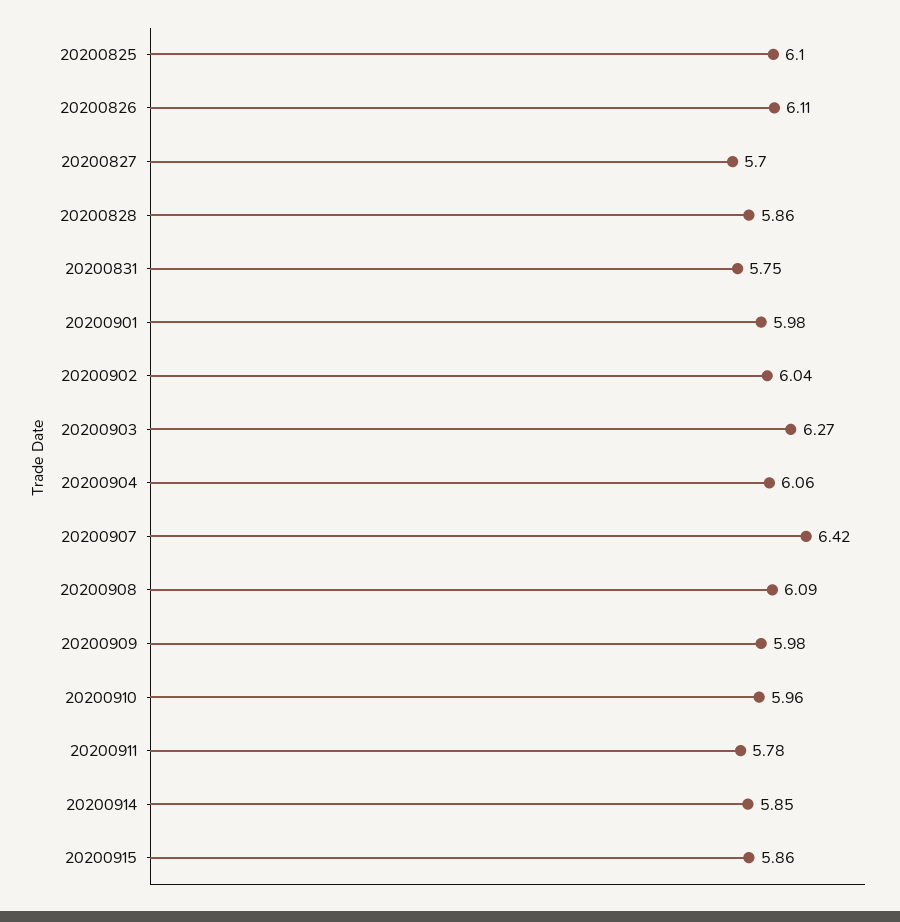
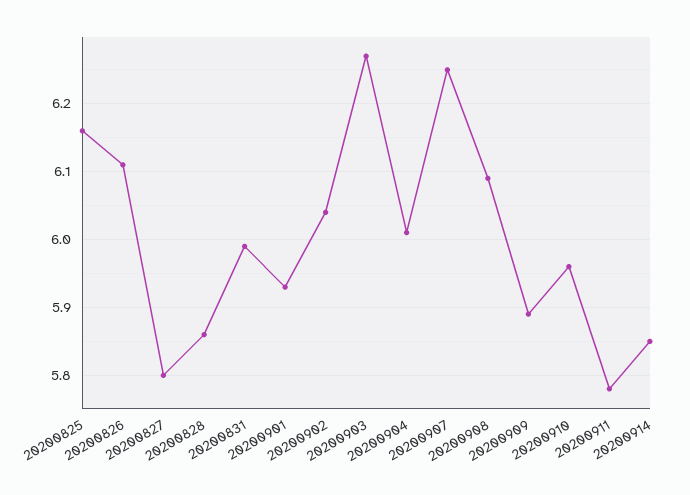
20200825: 6.1 -> 6.16
20200827: 5.7 -> 5.8
20200831: 5.75 -> 5.99
20200901: 5.98 -> 5.93
20200904: 6.06 -> 6.01
20200907: 6.42 -> 6.25
20200909: 5.98 -> 5.89
20200915: 5.86 -> none

